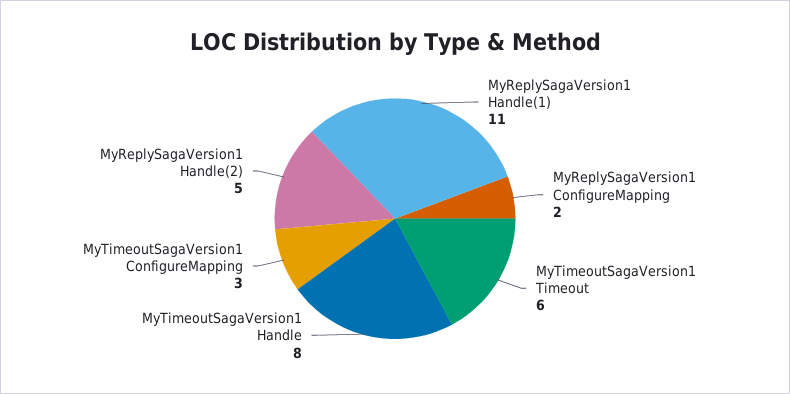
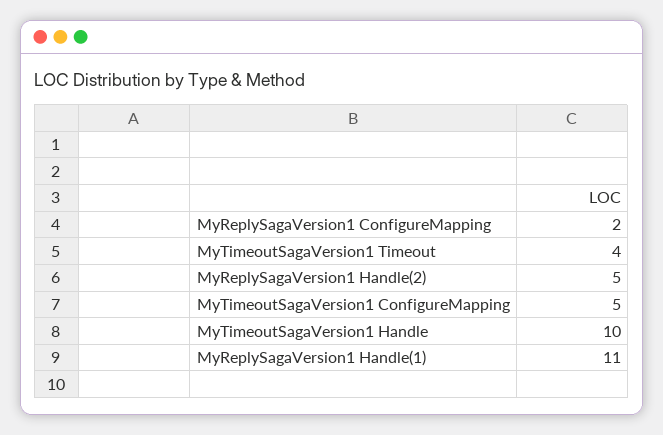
MyTimeoutSagaVersion1 Timeout: 6 -> 4
MyTimeoutSagaVersion1 Handle: 8 -> 10
MyTimeoutSagaVersion1 ConfigureMapping: 3 -> 5

